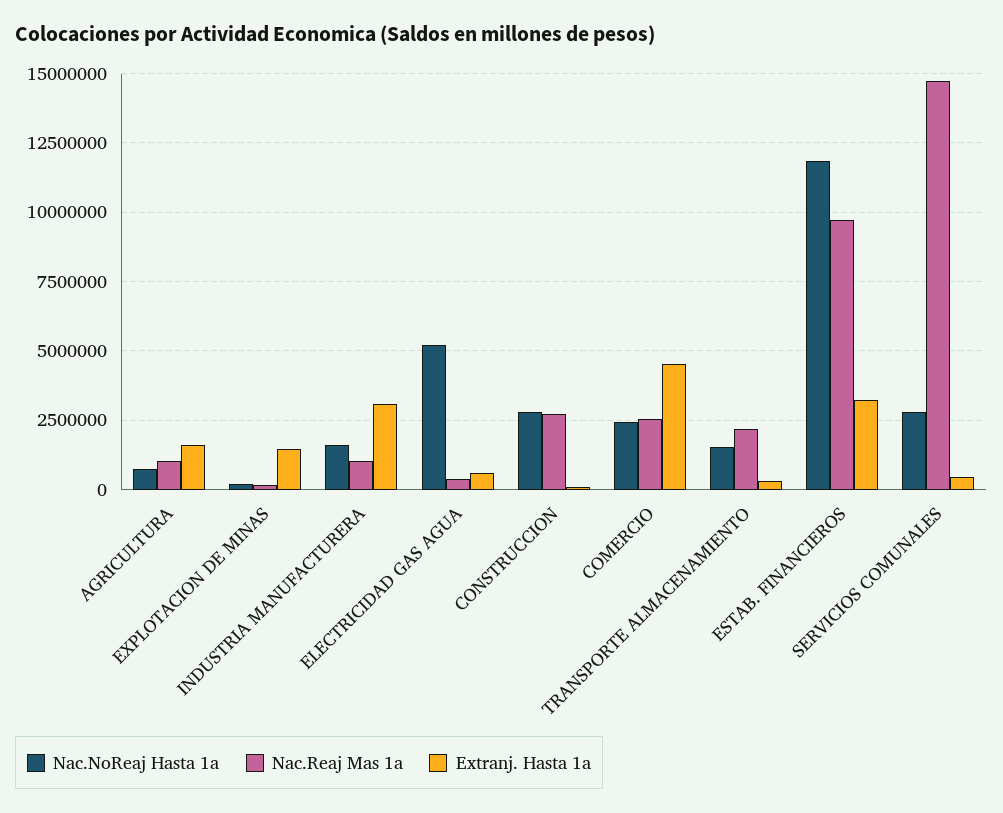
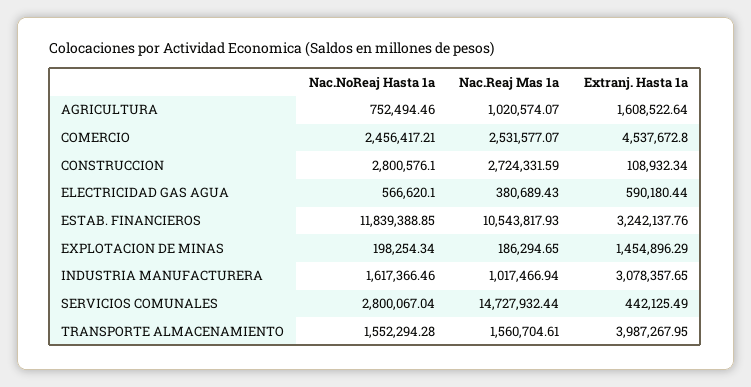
Nac.NoReaj Hasta 1a, ELECTRICIDAD GAS AGUA: 5250000 -> 566620.1
Nac.Reaj Mas 1a, TRANSPORTE ALMACENAMIENTO: 2250000 -> 1560704.61
Extranj. Hasta 1a, TRANSPORTE ALMACENAMIENTO: 250000 -> 3987267.95
Nac.Reaj Mas 1a, ESTAB. FINANCIEROS: 9750000 -> 10543817.93

